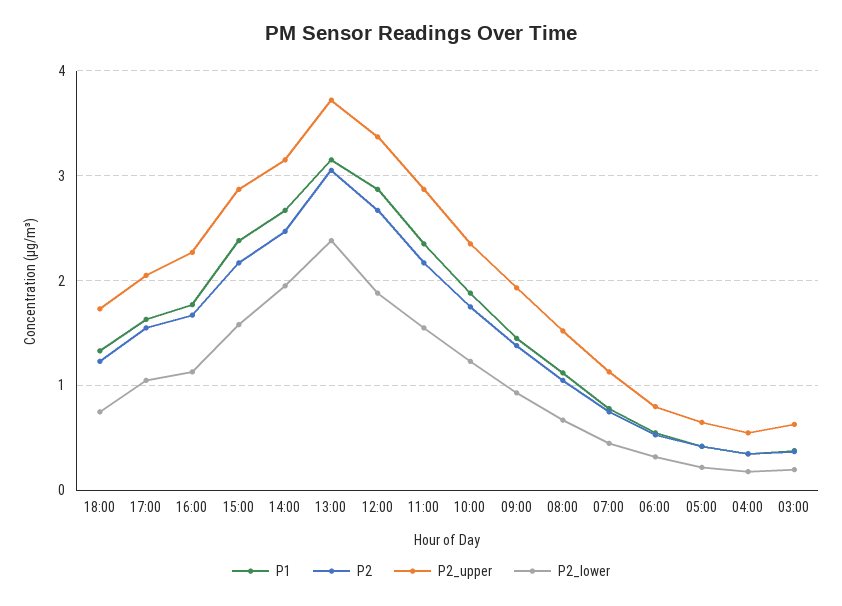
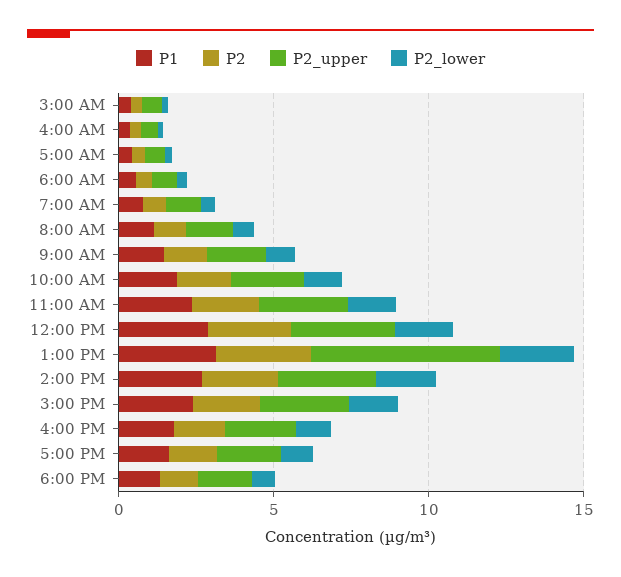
P2_upper, 13:00: 3.7 -> 6

